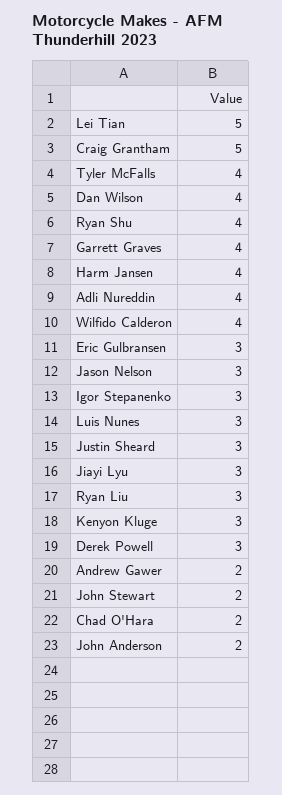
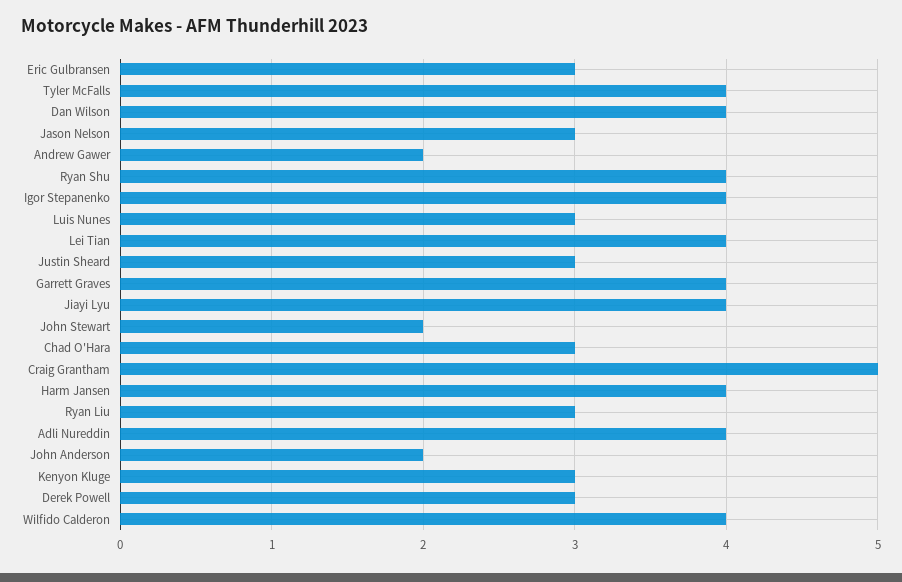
Lei Tian: 5 -> 4
Igor Stepanenko: 3 -> 4
Jiayi Lyu: 3 -> 4
Chad O'Hara: 2 -> 3

